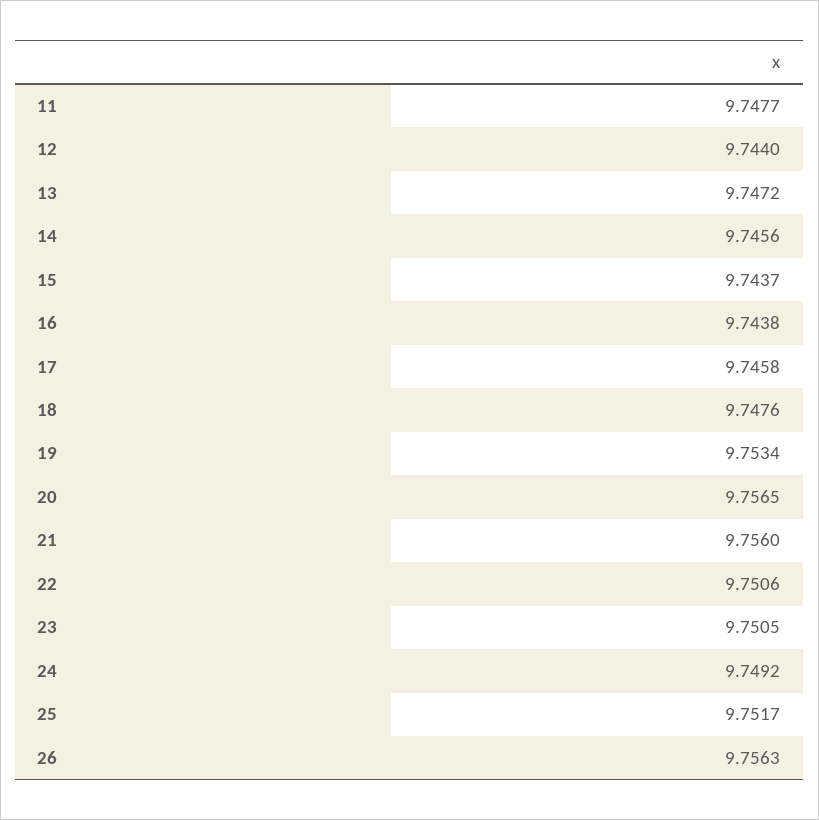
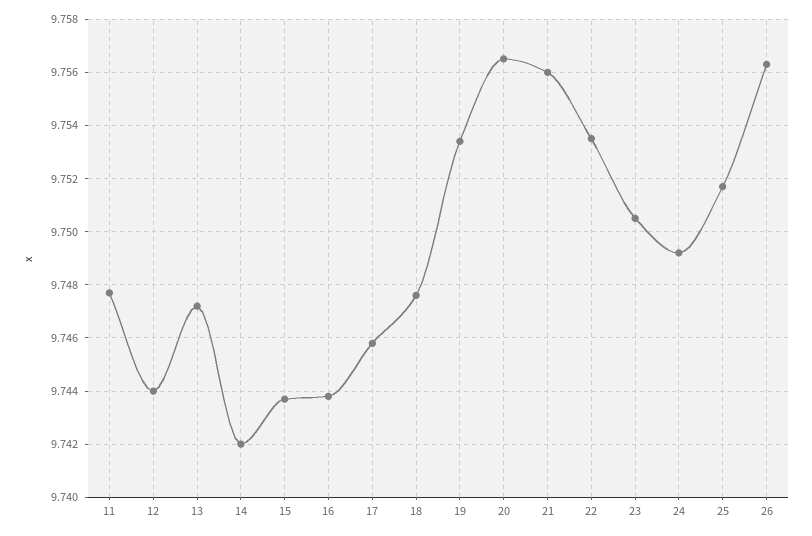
14: 9.7456 -> 9.742
22: 9.7506 -> 9.7535

